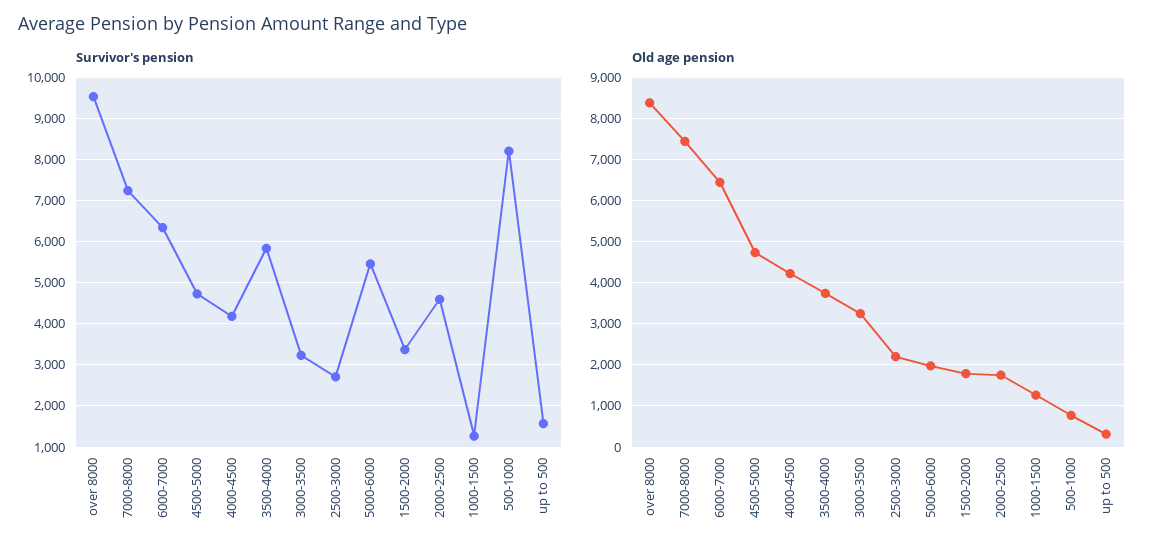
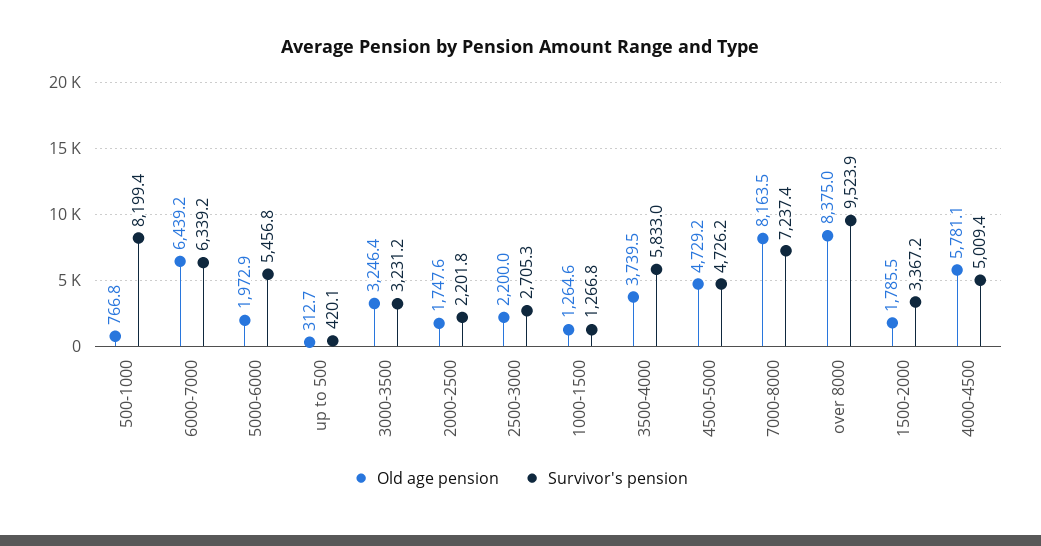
Survivor's pension, 4000-4500: 4200 -> 5009.4
Survivor's pension, 2000-2500: 4600 -> 2201.8
Survivor's pension, up to 500: 1600 -> 420.1
Old age pension, 7000-8000: 7400 -> 8163.5
Old age pension, 4000-4500: 4200 -> 5781.1

